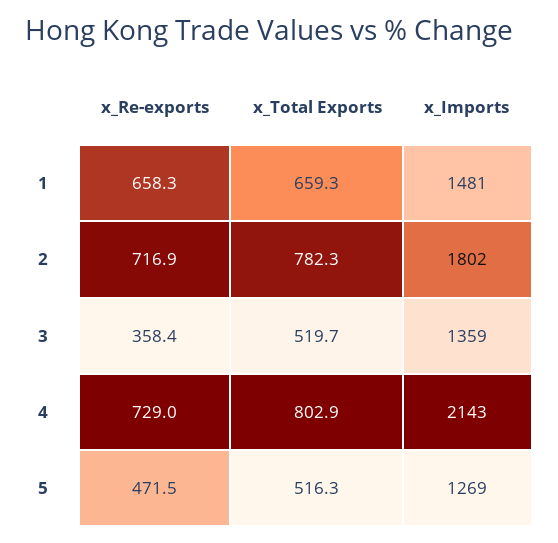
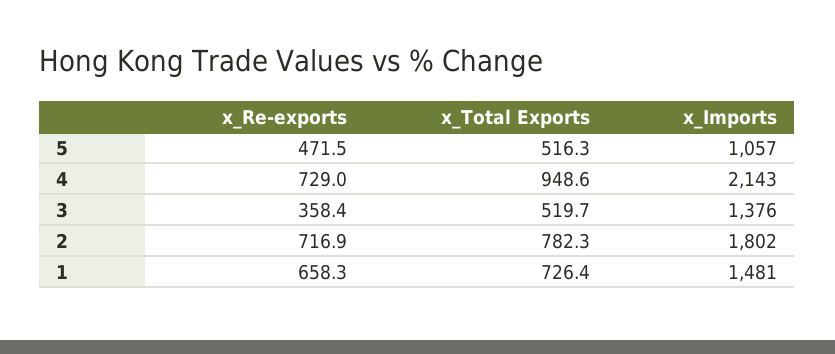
x_Total Exports, 1: 659.3 -> 726.4
x_Imports, 3: 1359 -> 1376
x_Total Exports, 4: 802.9 -> 948.6
x_Imports, 5: 1269 -> 1057

